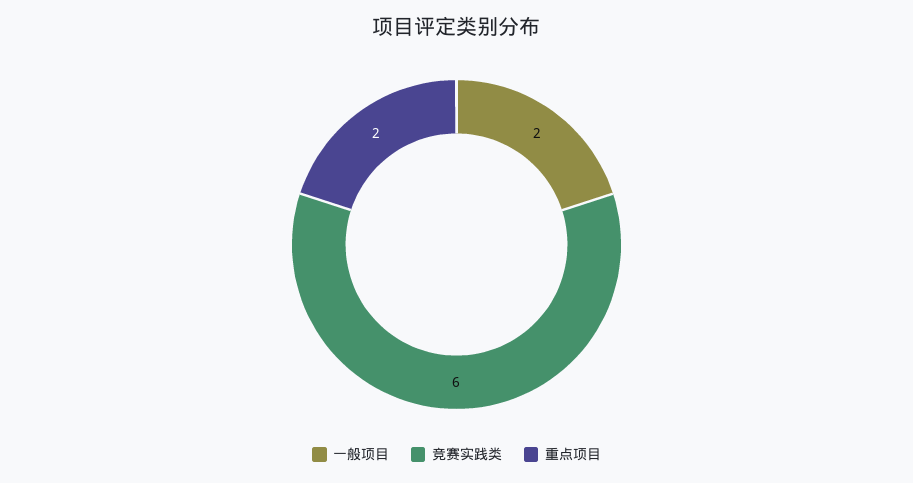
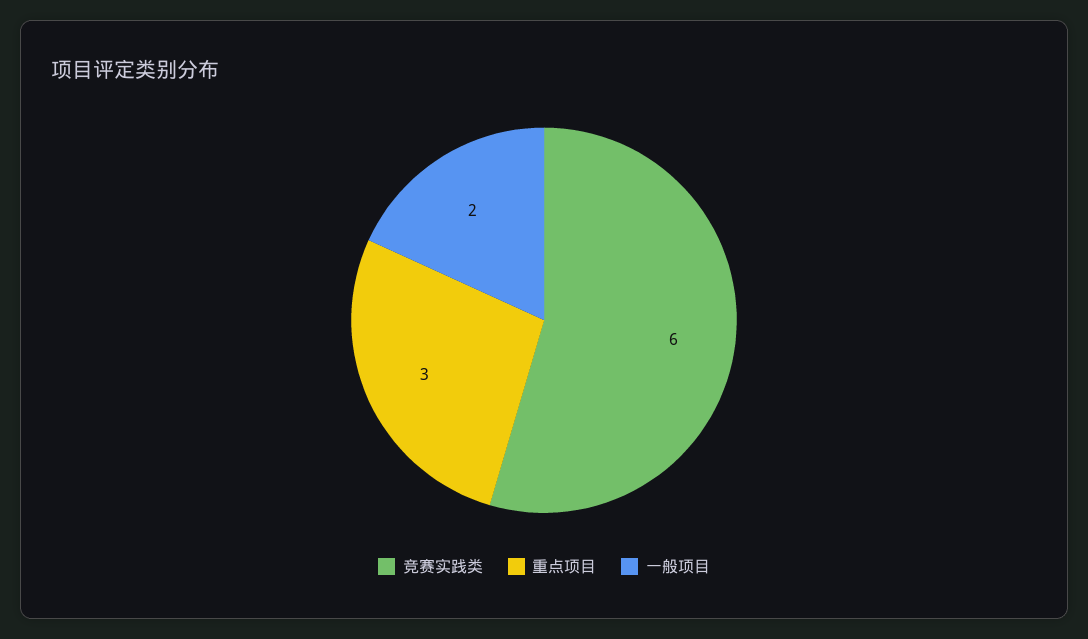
重点项目: 2 -> 3

